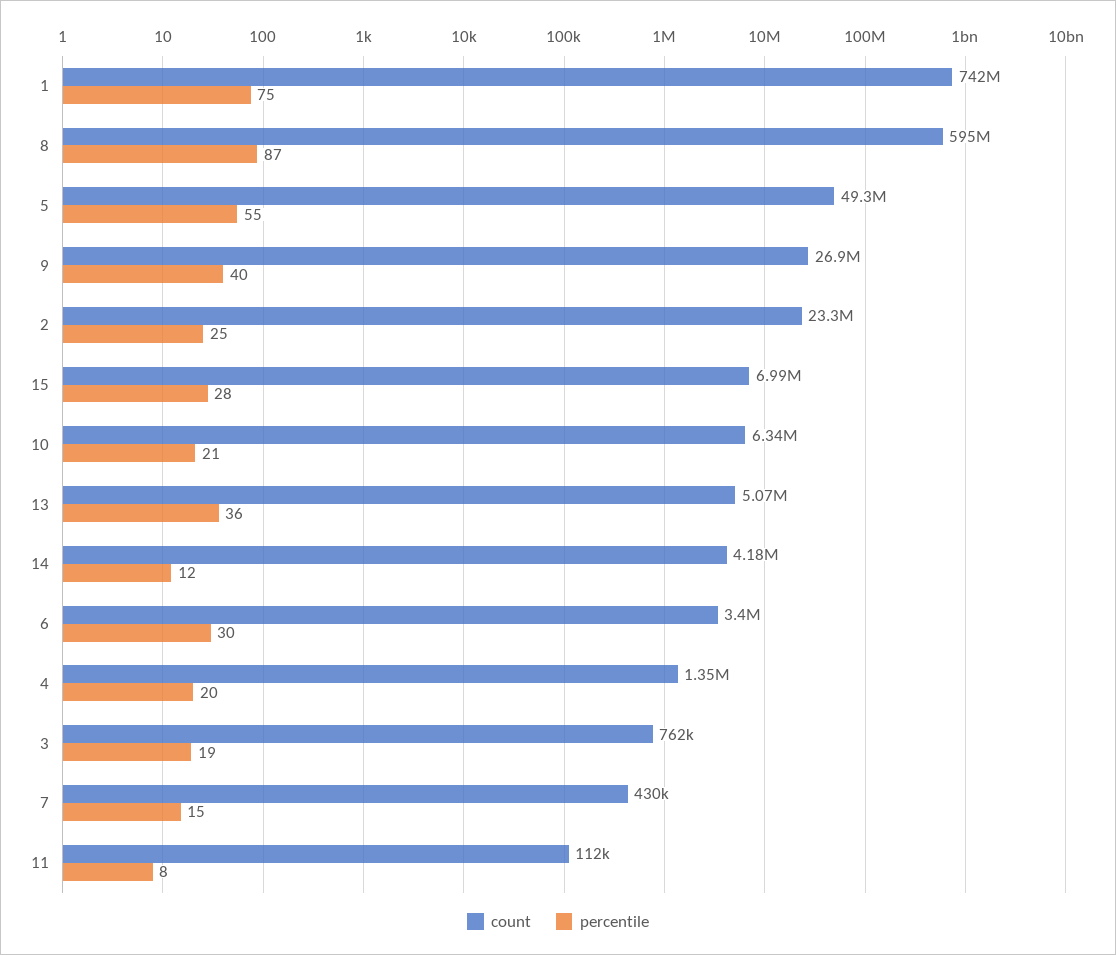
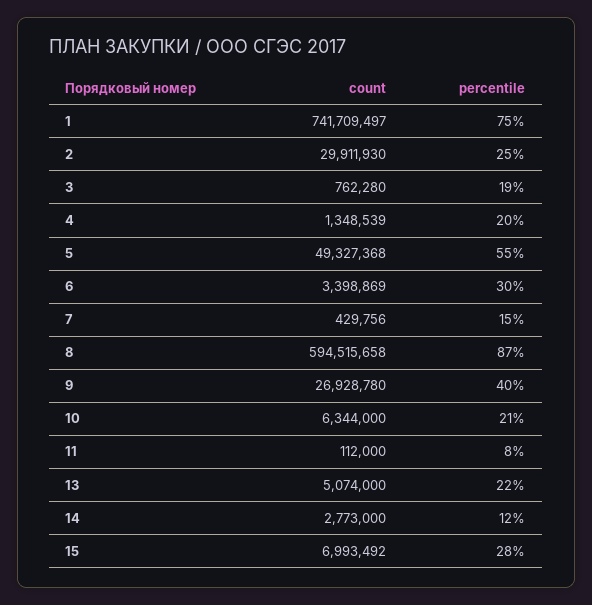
count, 2: 23300000 -> 29911930
percentile, 13: 36 -> 22
count, 14: 4180000 -> 2773000

